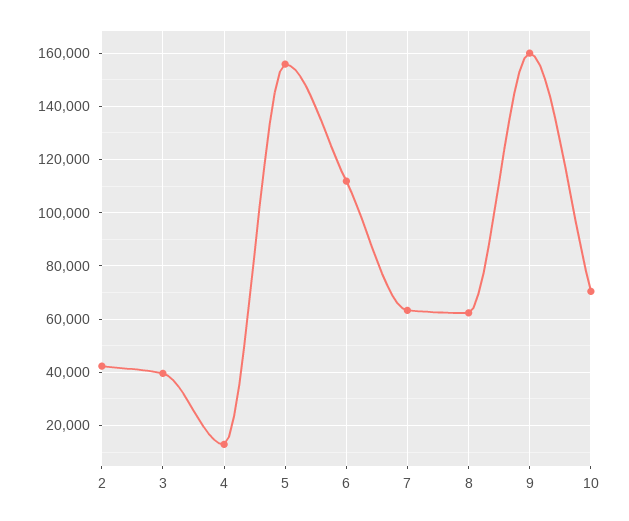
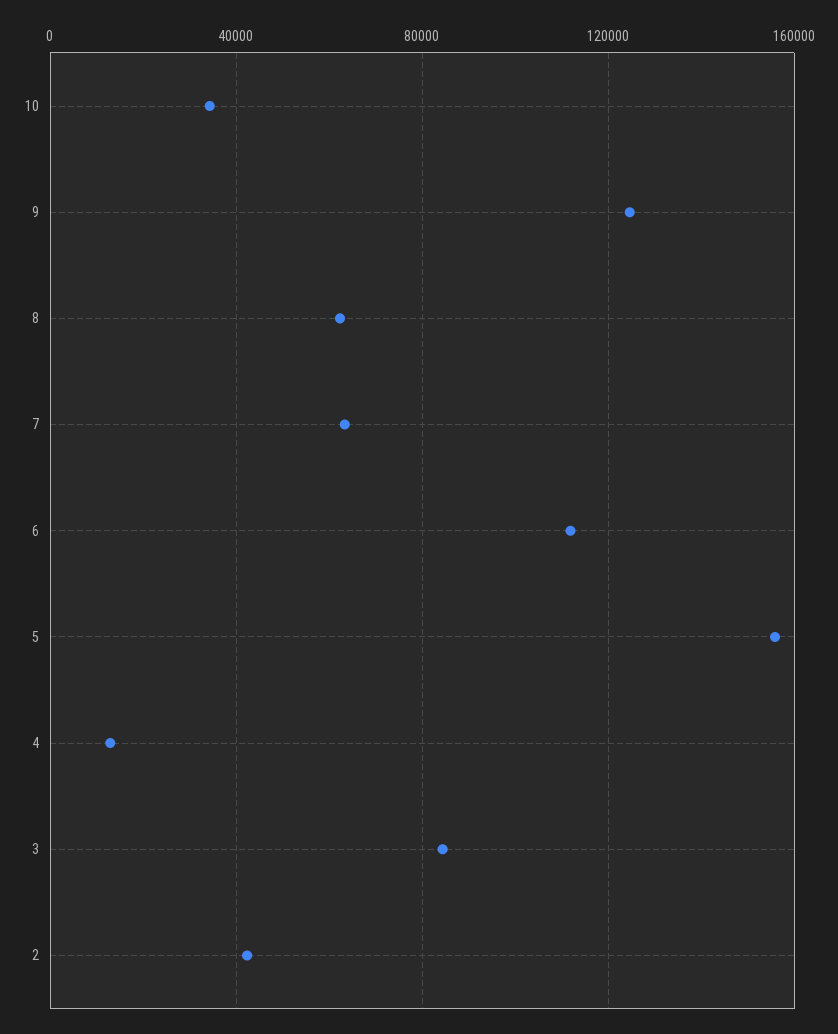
3: 40000 -> 85000
9: 160000 -> 125000
10: 70000 -> 35000

